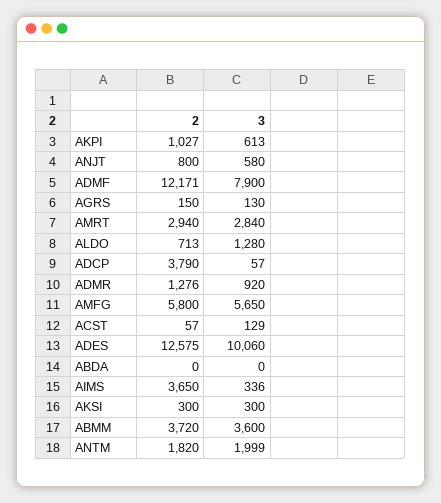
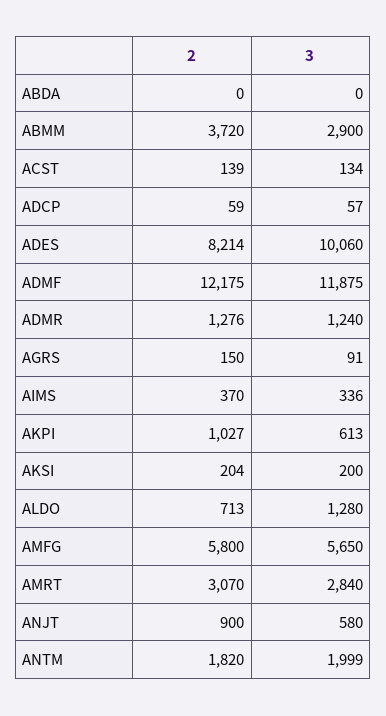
2, ANJT: 800 -> 900
2, ADMF: 12171 -> 12175
3, ADMF: 7900 -> 11875
3, AGRS: 130 -> 91
2, AMRT: 2940 -> 3070
2, ADCP: 3790 -> 59
3, ADMR: 920 -> 1240
2, ACST: 57 -> 139
3, ACST: 129 -> 134
2, ADES: 12575 -> 8214
2, AIMS: 3650 -> 370
2, AKSI: 300 -> 204
3, AKSI: 300 -> 200
3, ABMM: 3600 -> 2900

